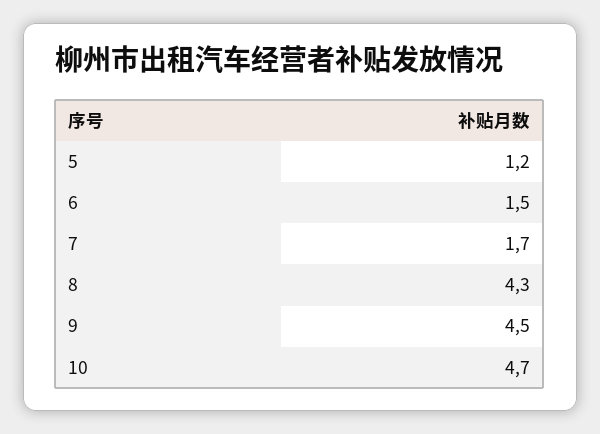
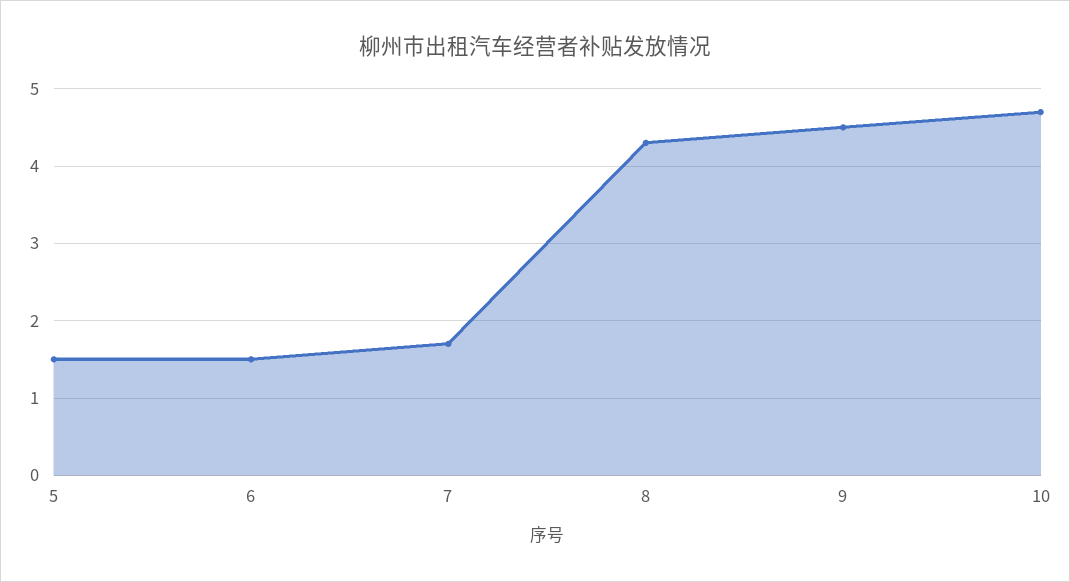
5: 1.2 -> 1.5

